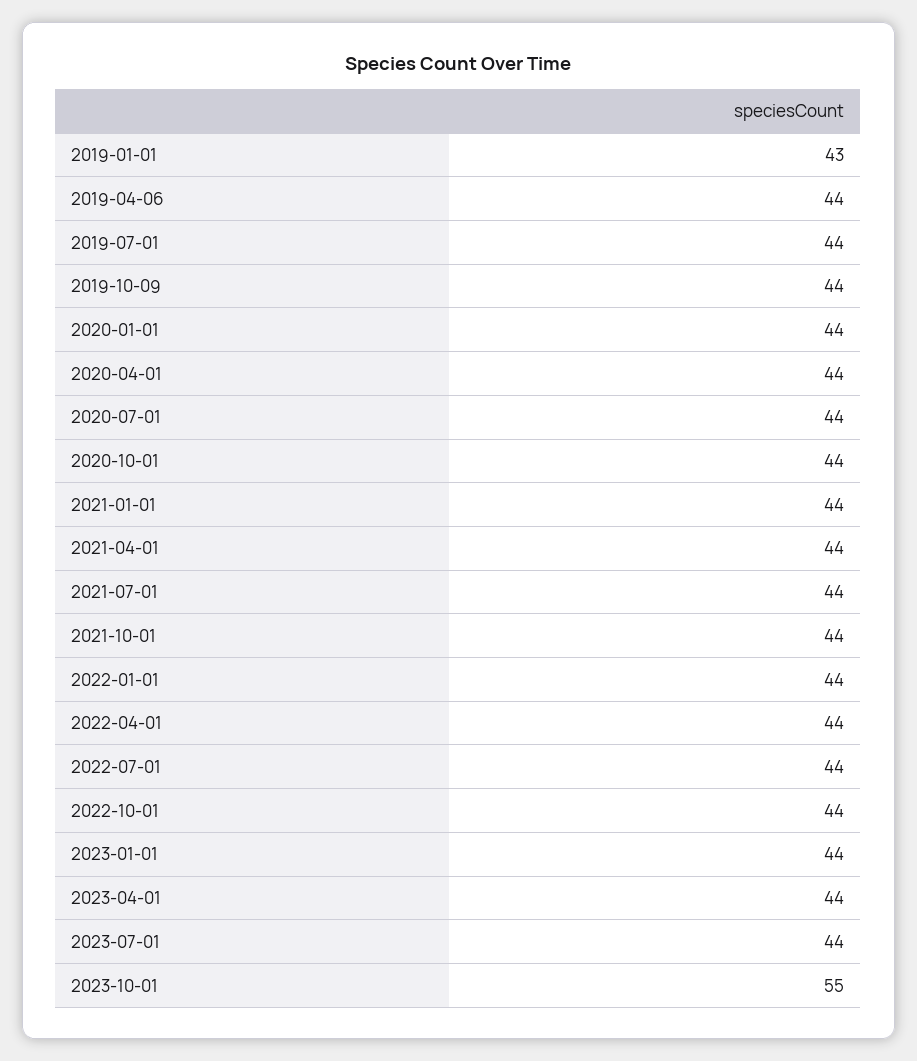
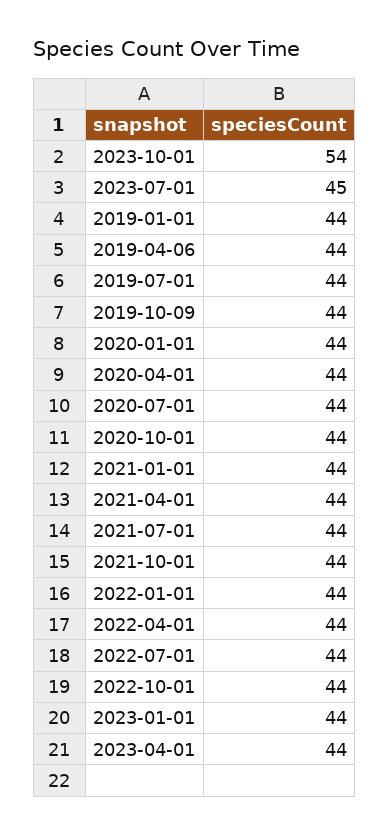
2019-01-01: 43 -> 44
2023-07-01: 44 -> 45
2023-10-01: 55 -> 54

